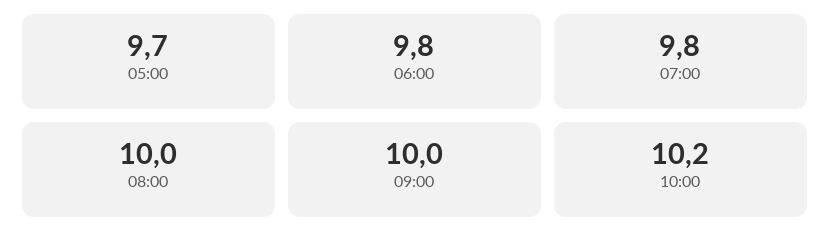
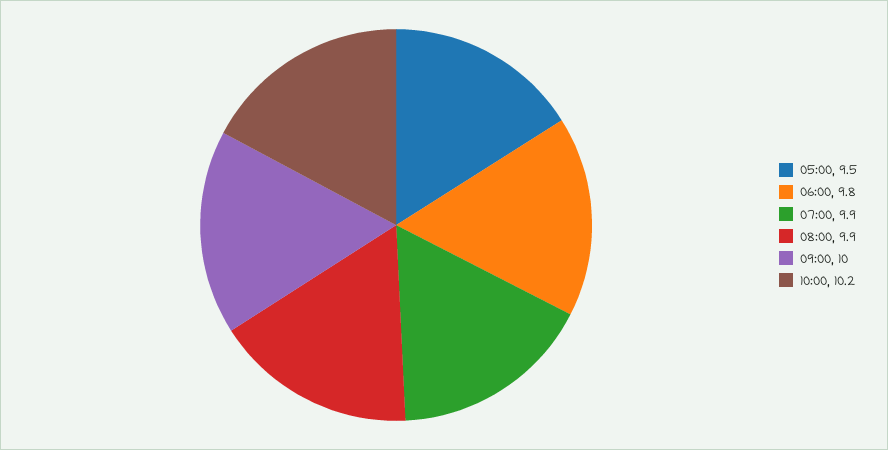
05:00: 9.7 -> 9.5
07:00: 9.8 -> 9.9
08:00: 10 -> 9.9

